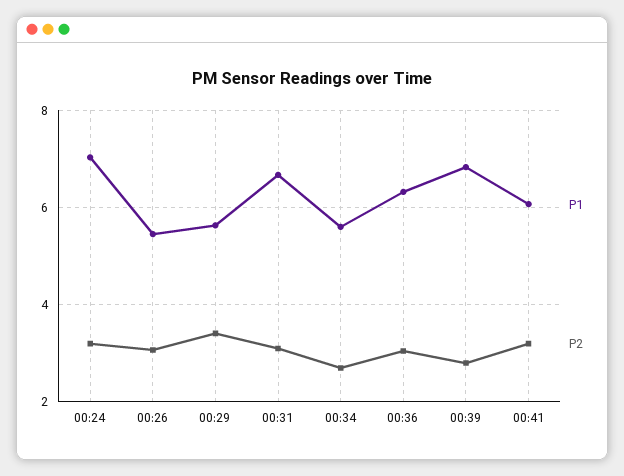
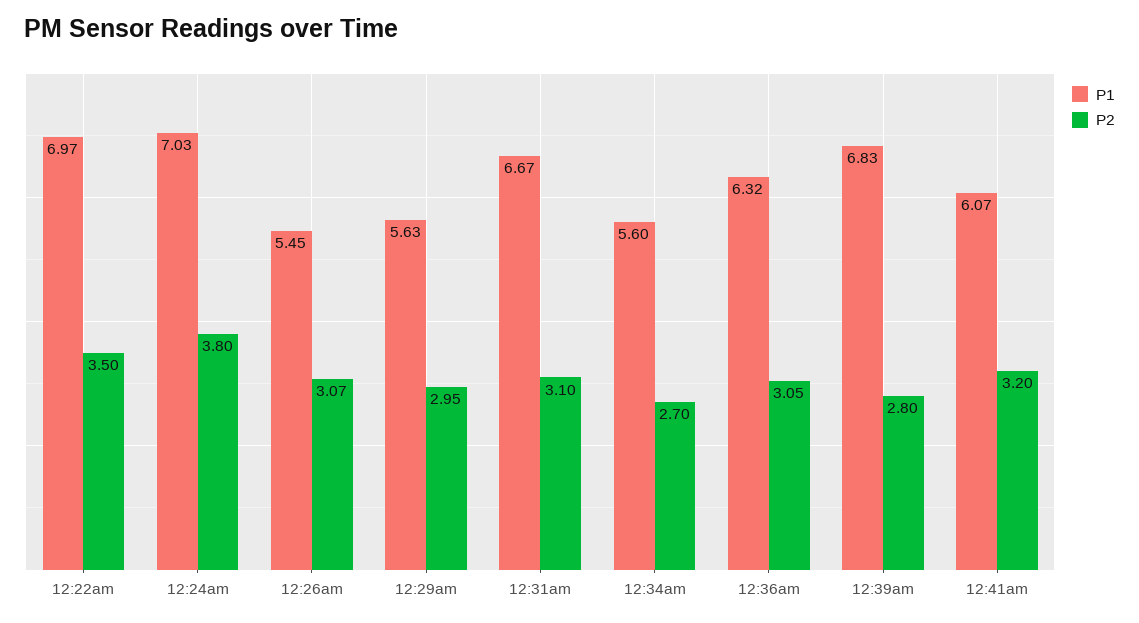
P2, 00:24: 3.2 -> 3.8
P2, 00:29: 3.4 -> 2.95
P1, 12:22am: none -> 6.97
P2, 12:22am: none -> 3.5

